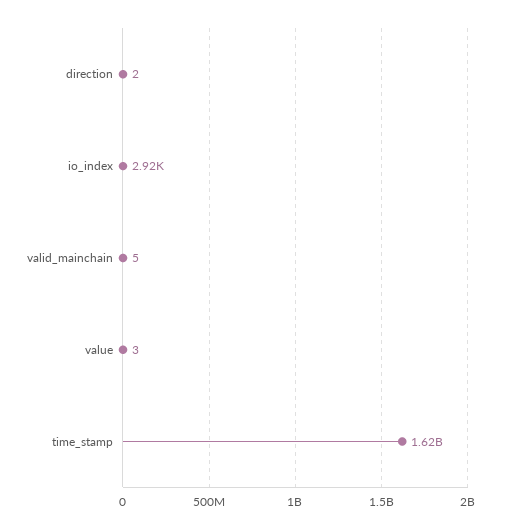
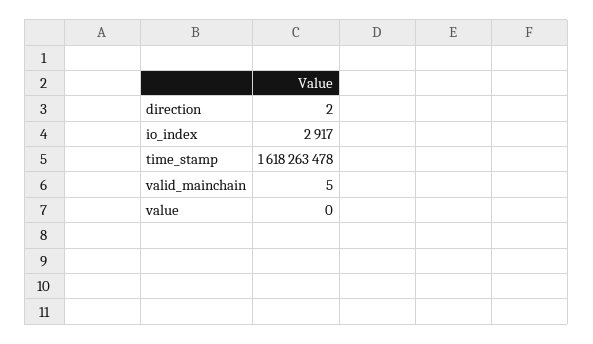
value: 3 -> 0

